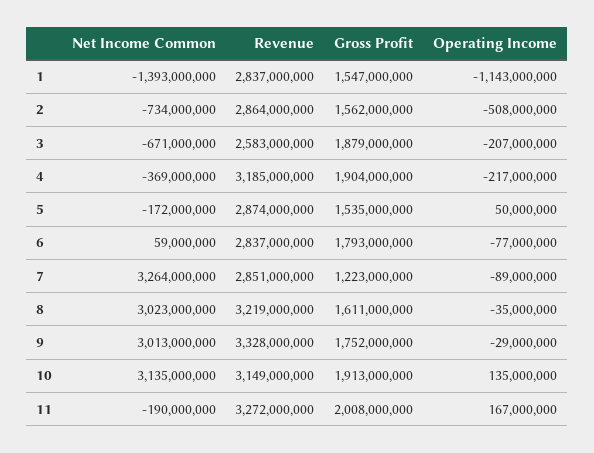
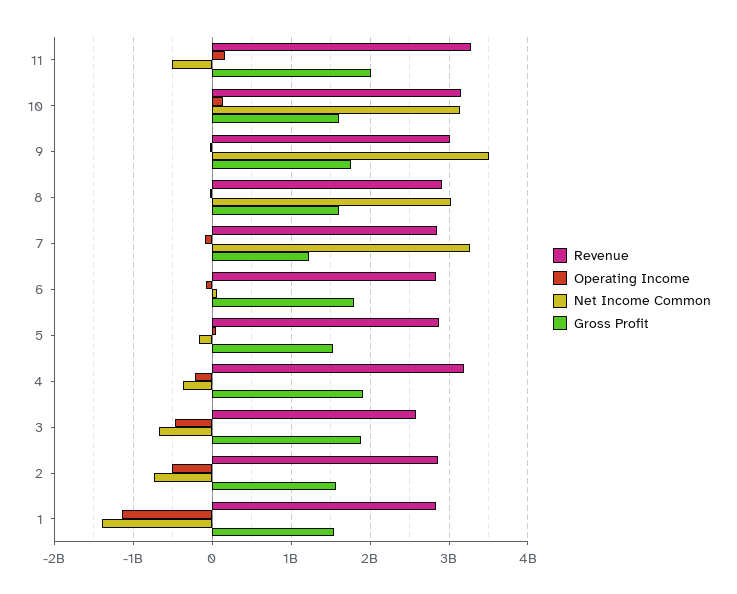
Operating Income, 3: -207000000 -> -500000000
Revenue, 8: 3219000000 -> 2900000000
Net Income Common, 9: 3013000000 -> 3500000000
Revenue, 9: 3328000000 -> 3000000000
Gross Profit, 10: 1913000000 -> 1600000000
Net Income Common, 11: -190000000 -> -500000000

